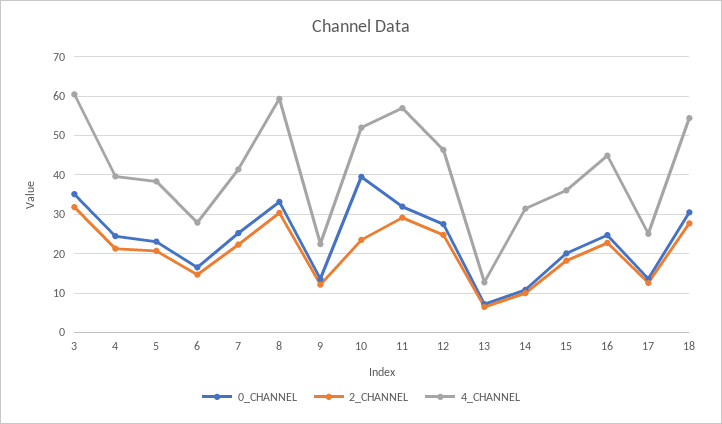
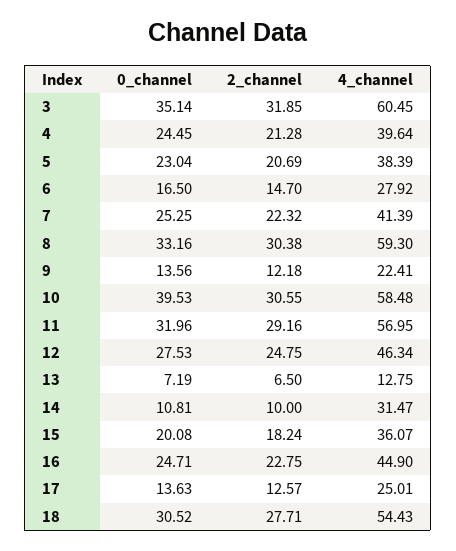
2_CHANNEL, 10: 24 -> 30.55
4_CHANNEL, 10: 52 -> 58.48

